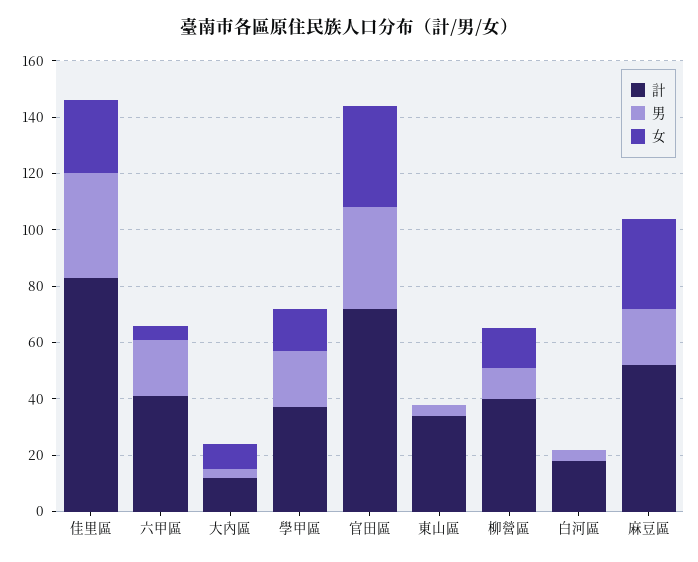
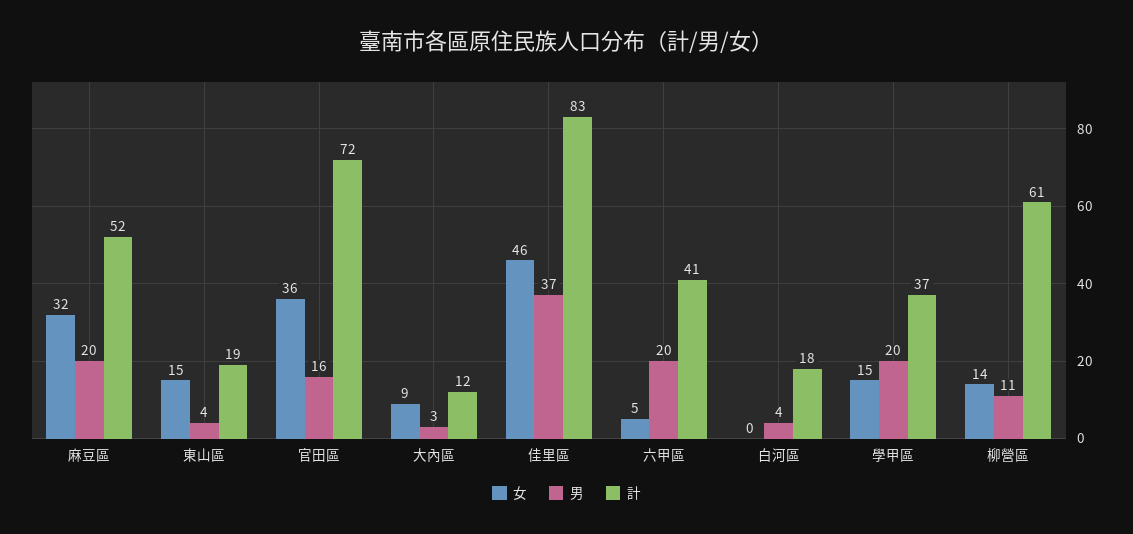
女, 佳里區: 25 -> 46
男, 官田區: 35 -> 16
計, 東山區: 35 -> 19
女, 東山區: 0 -> 15
計, 柳營區: 40 -> 61

